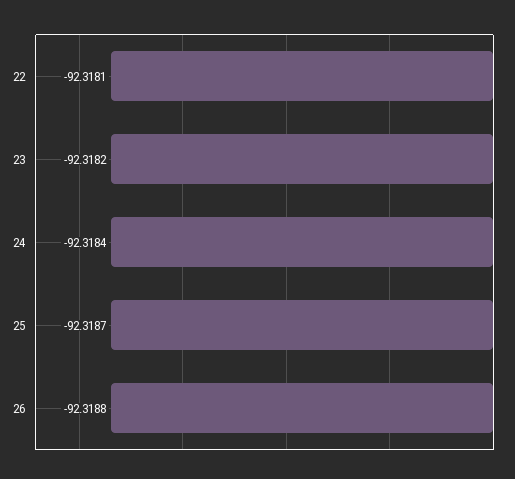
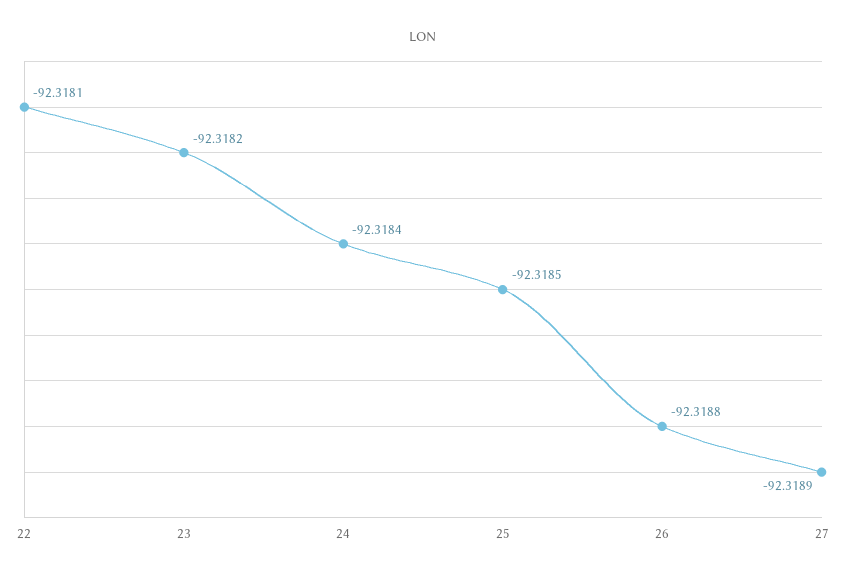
25: -92.3187 -> -92.3185
27: none -> -92.3189

